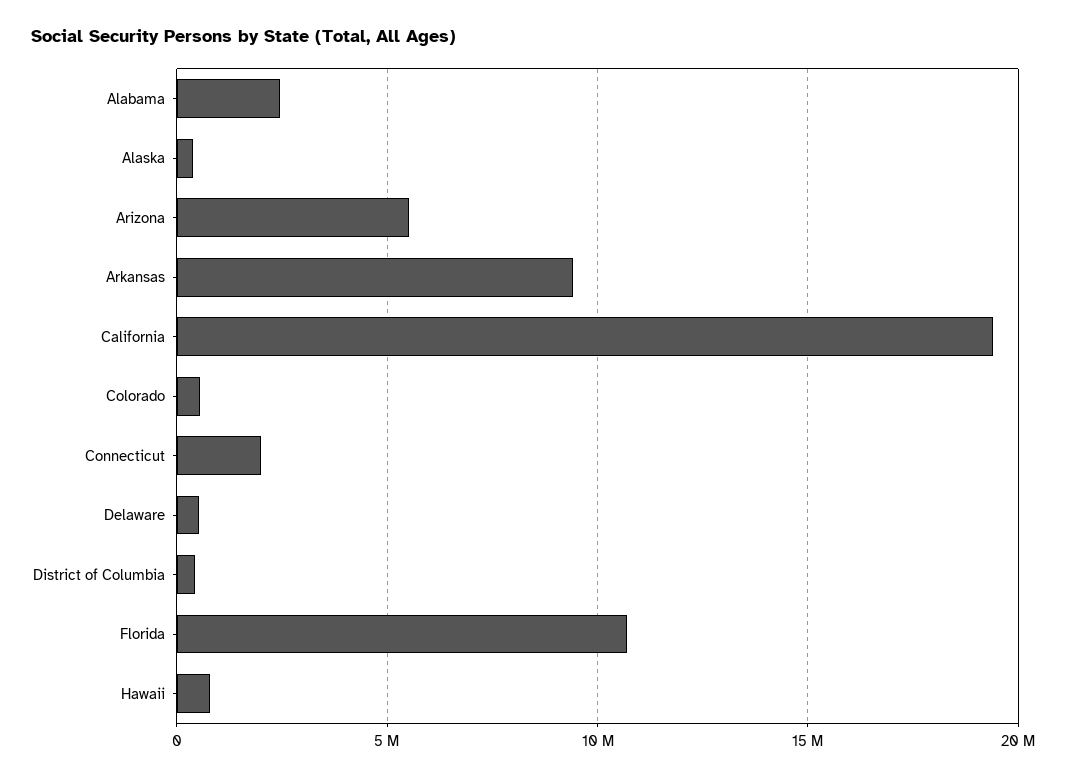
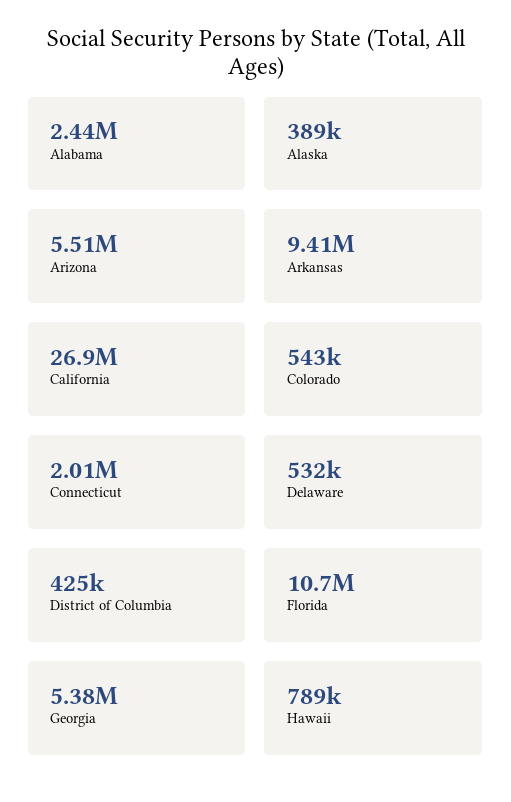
California: 19500000 -> 26900000
Georgia: none -> 5380000

